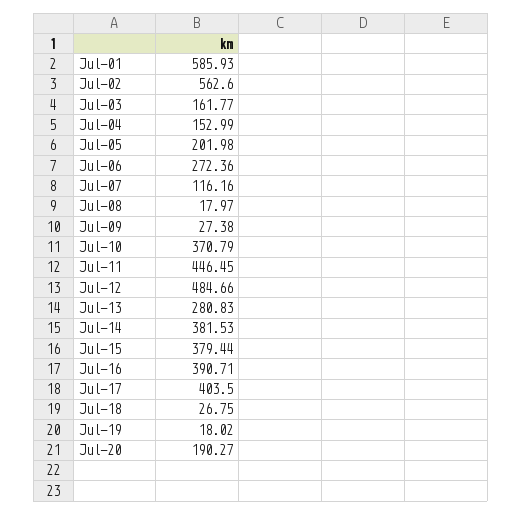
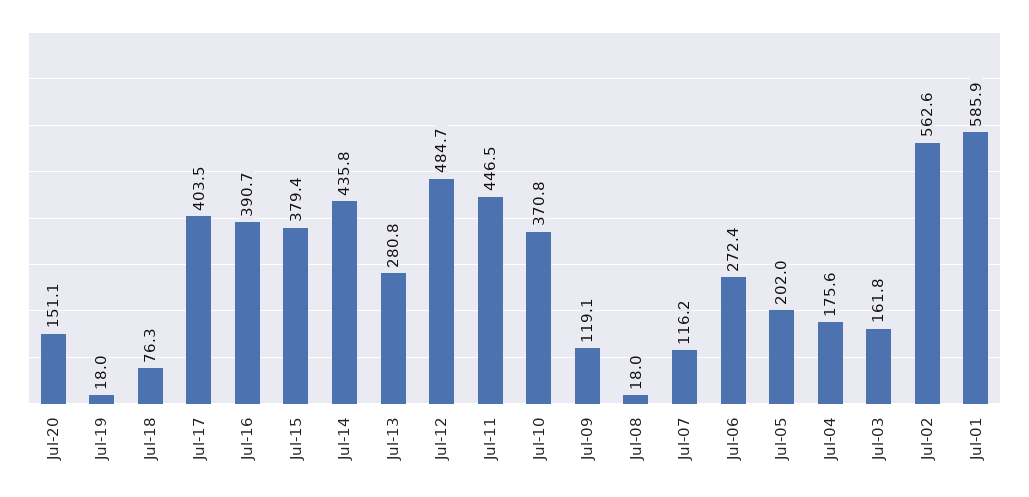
Jul-04: 152.99 -> 175.6
Jul-09: 27.38 -> 119.1
Jul-14: 381.53 -> 435.8
Jul-18: 26.75 -> 76.3
Jul-20: 190.27 -> 151.1

